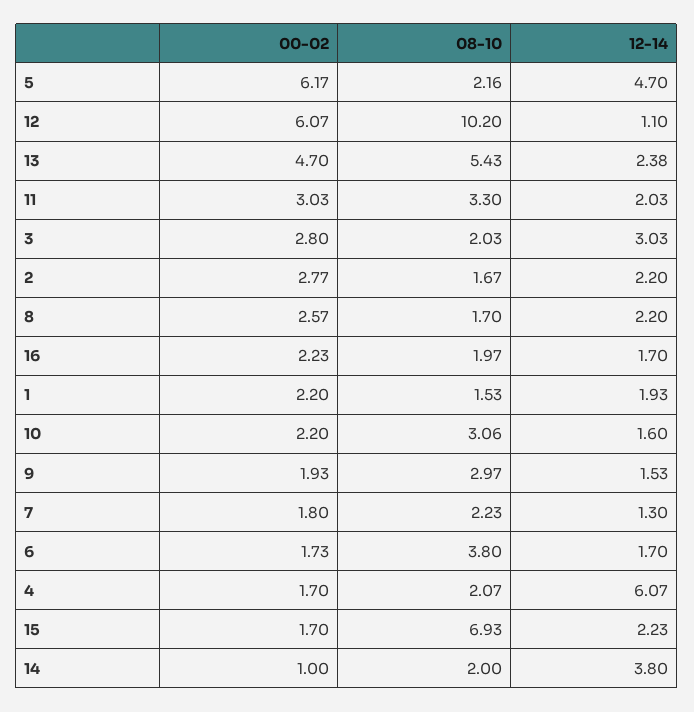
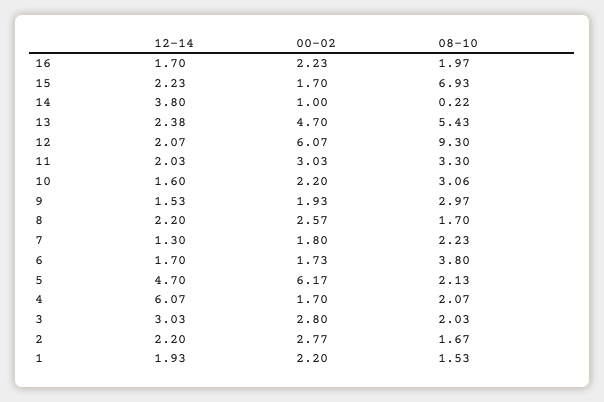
08-10, 5: 2.16 -> 2.13
08-10, 12: 10.2 -> 9.3
12-14, 12: 1.1 -> 2.07
08-10, 14: 2 -> 0.22

